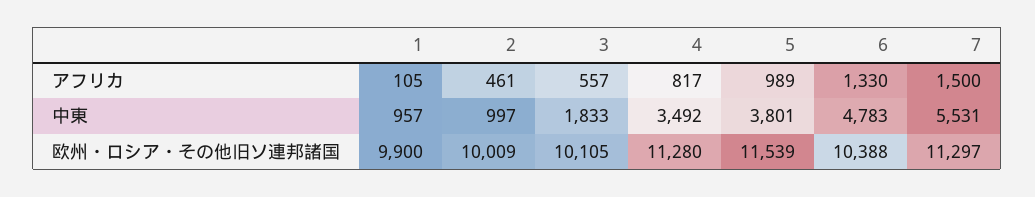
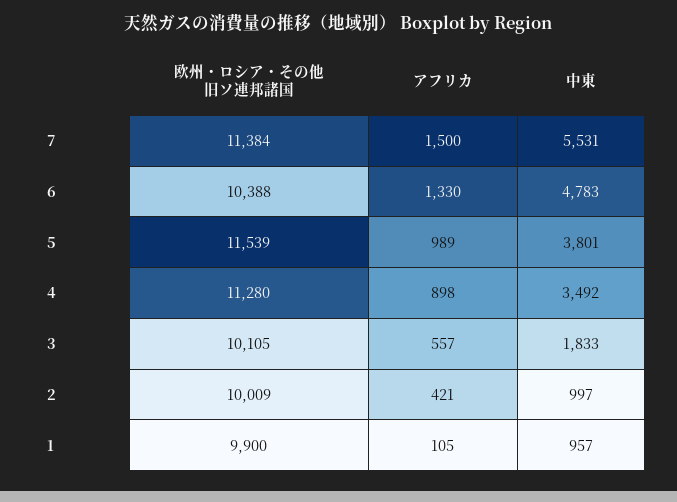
2, アフリカ: 461 -> 421
4, アフリカ: 817 -> 898
7, 欧州・ロシア・その他旧ソ連邦諸国: 11297 -> 11384

